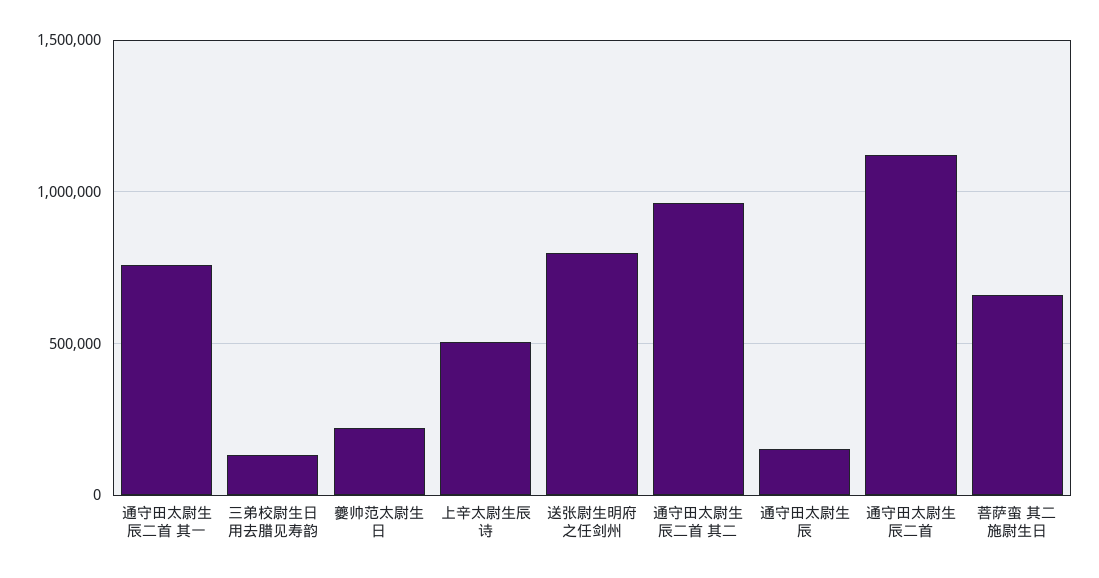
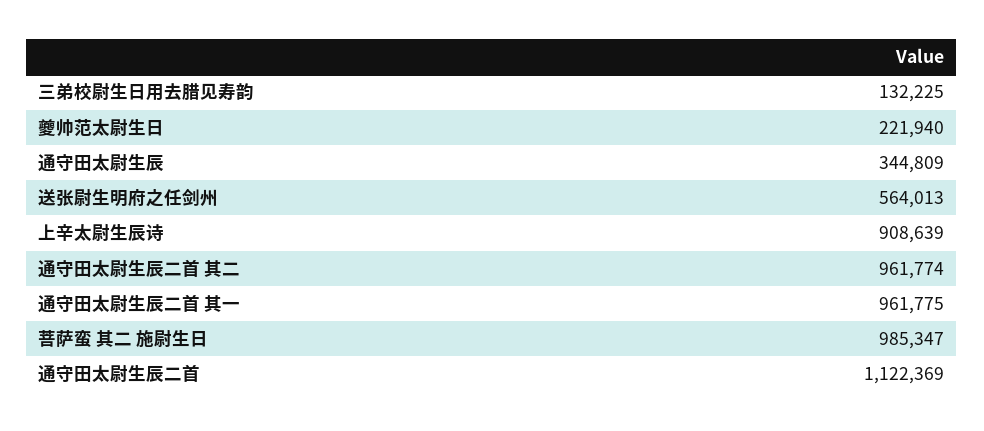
通守田太尉生辰二首 其一: 750000 -> 961775
上辛太尉生辰诗: 500000 -> 908639
送张尉生明府之任剑州: 800000 -> 564013
通守田太尉生辰: 150000 -> 344809
菩萨蛮 其二 施尉生日: 650000 -> 985347

